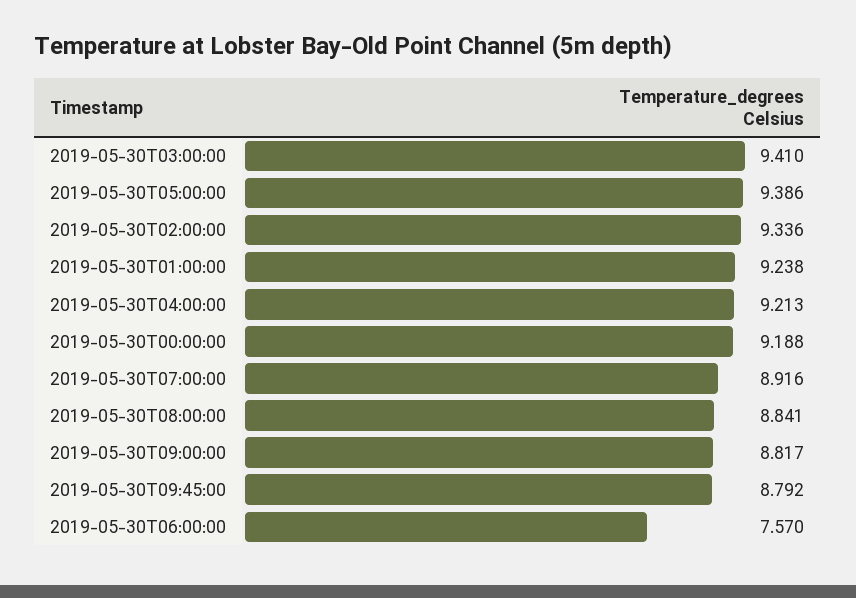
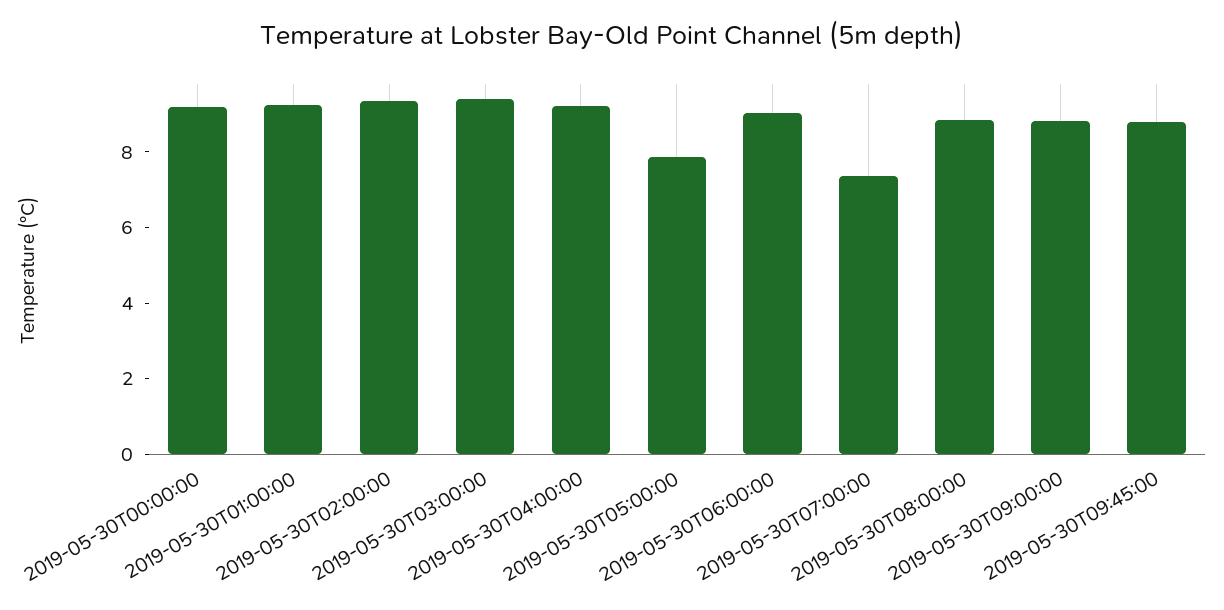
2019-05-30T05:00:00: 9.386 -> 8
2019-05-30T07:00:00: 8.916 -> 7.5
2019-05-30T06:00:00: 7.57 -> 9

